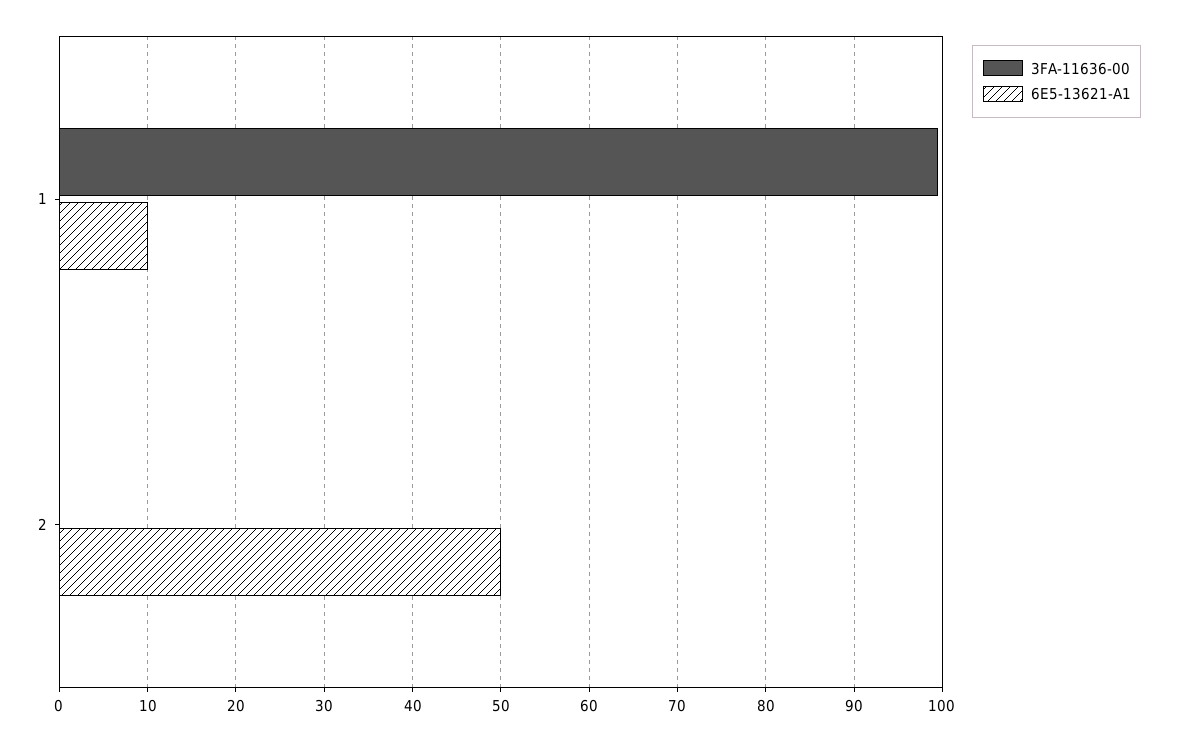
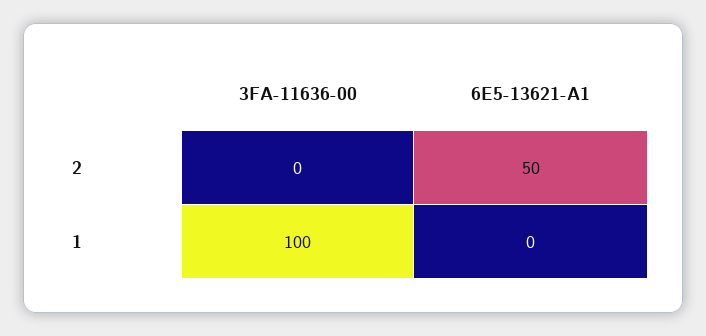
6E5-13621-A1, 1: 10 -> 0

